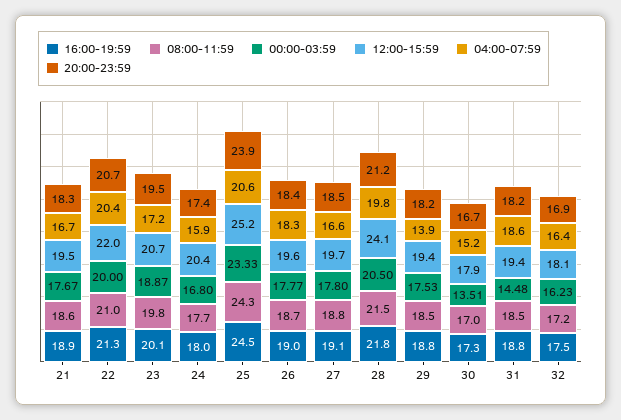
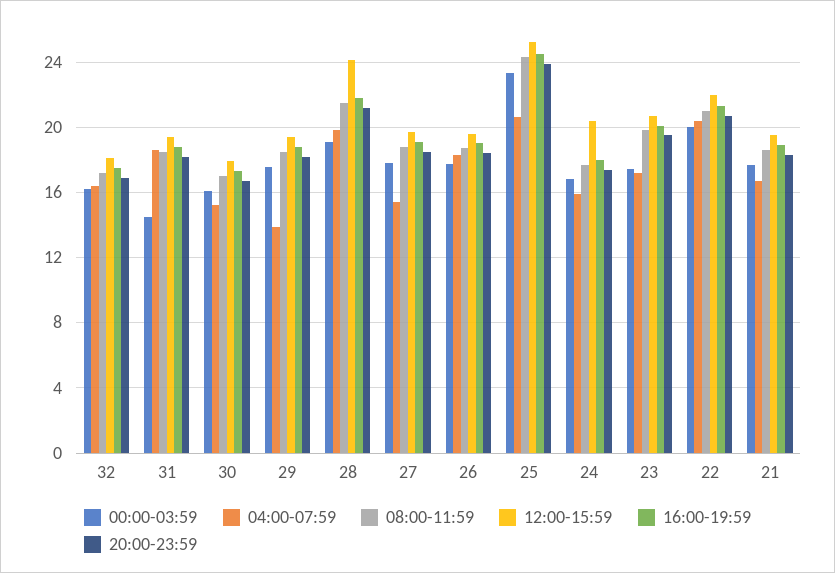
00:00-03:59, 23: 18.87 -> 17.5
04:00-07:59, 27: 16.6 -> 15.5
00:00-03:59, 28: 20.5 -> 19
00:00-03:59, 30: 13.51 -> 16

